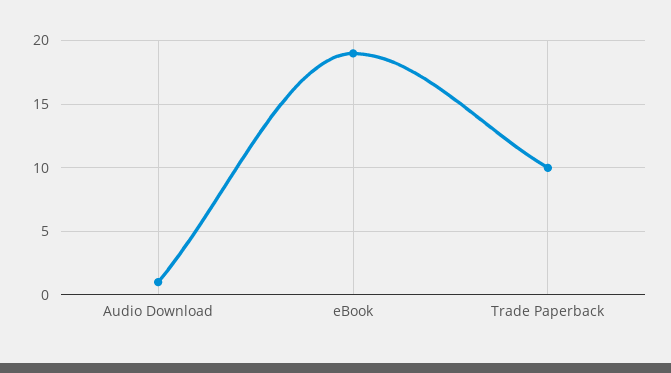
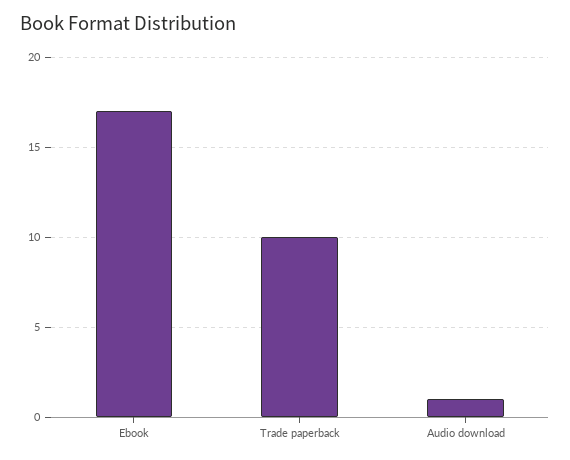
eBook: 19 -> 17

